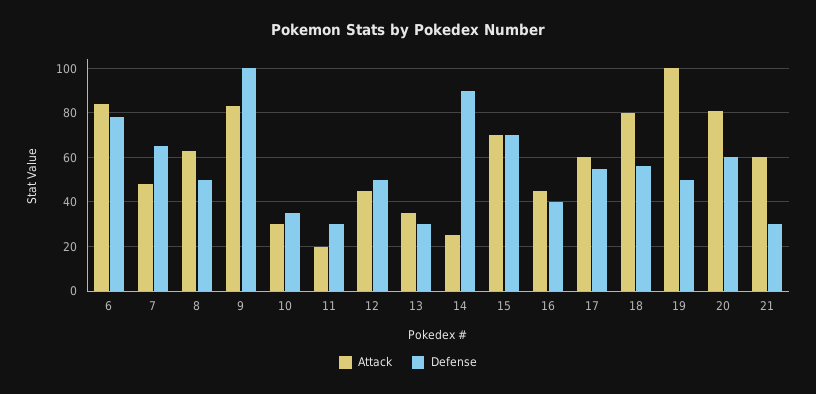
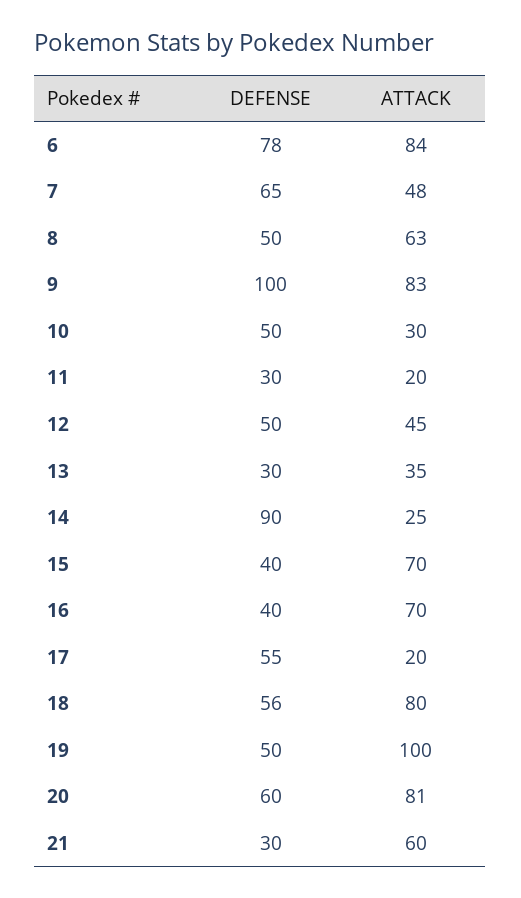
Defense, 10: 35 -> 50
Defense, 15: 70 -> 40
Attack, 16: 45 -> 70
Attack, 17: 60 -> 20

